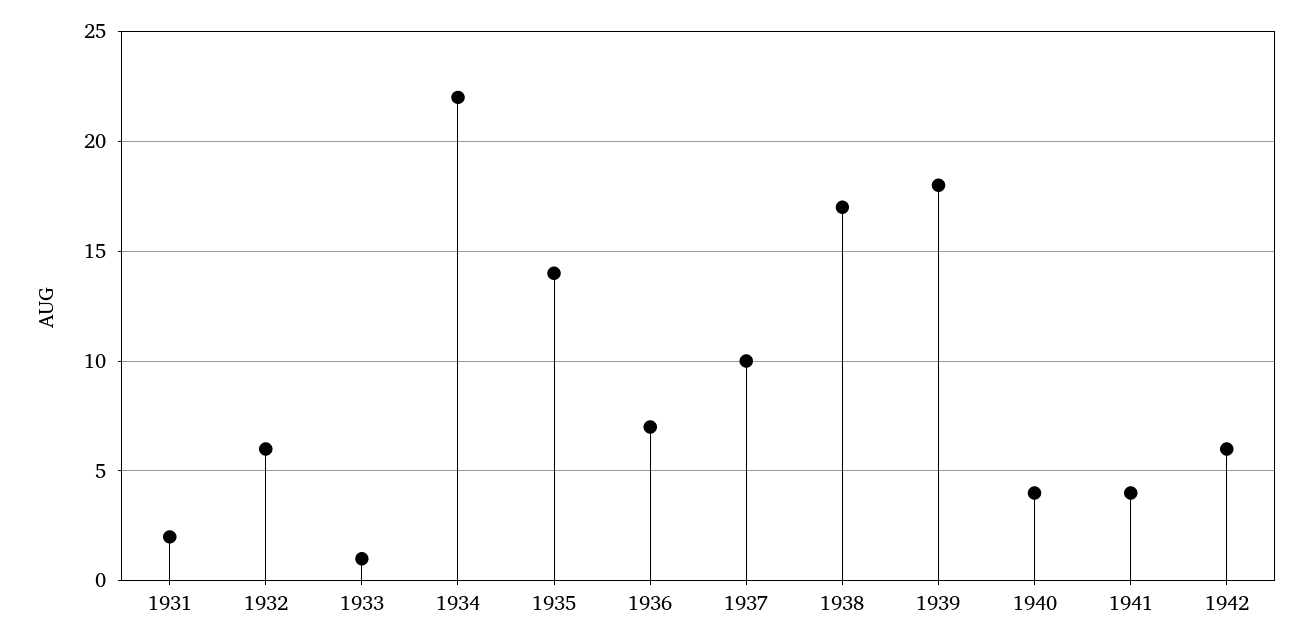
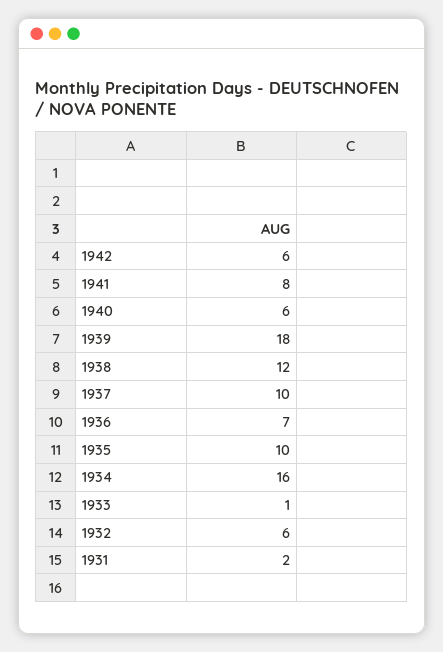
1934: 22 -> 16
1935: 14 -> 10
1938: 17 -> 12
1940: 4 -> 6
1941: 4 -> 8

